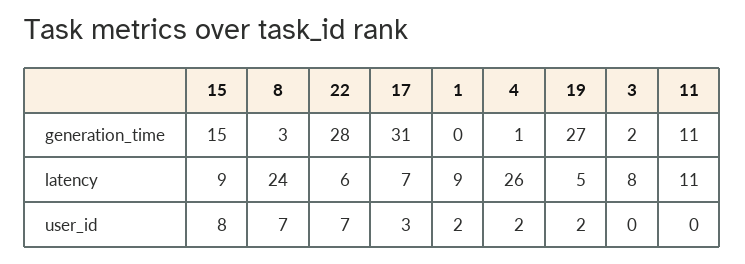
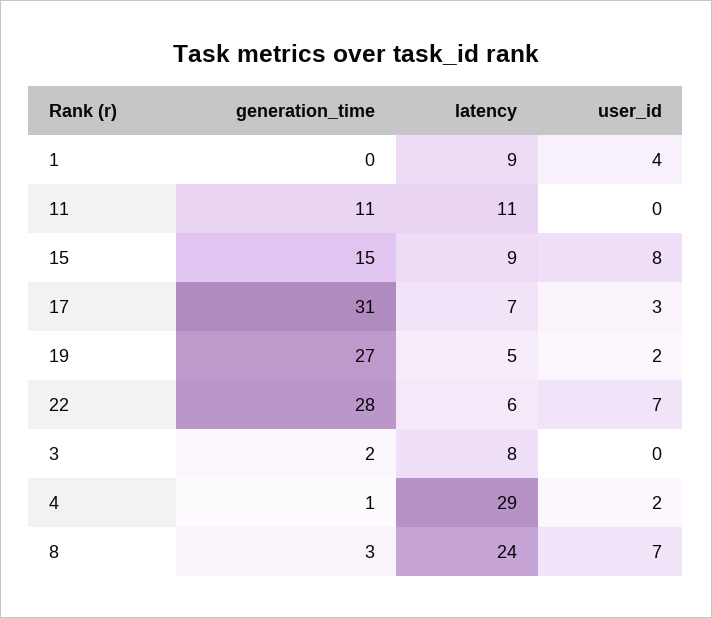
4, latency: 26 -> 29
1, user_id: 2 -> 4

